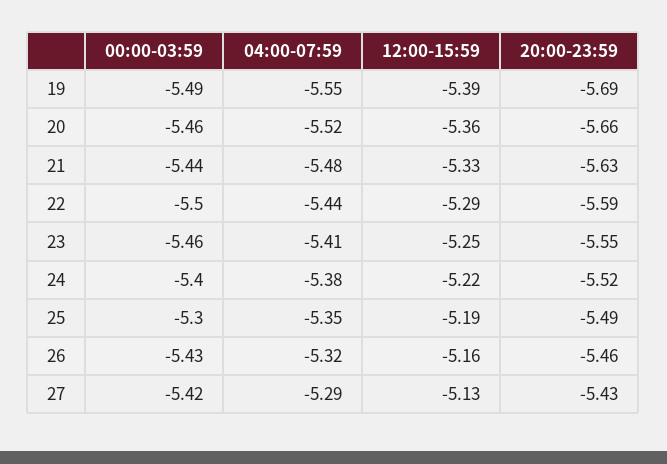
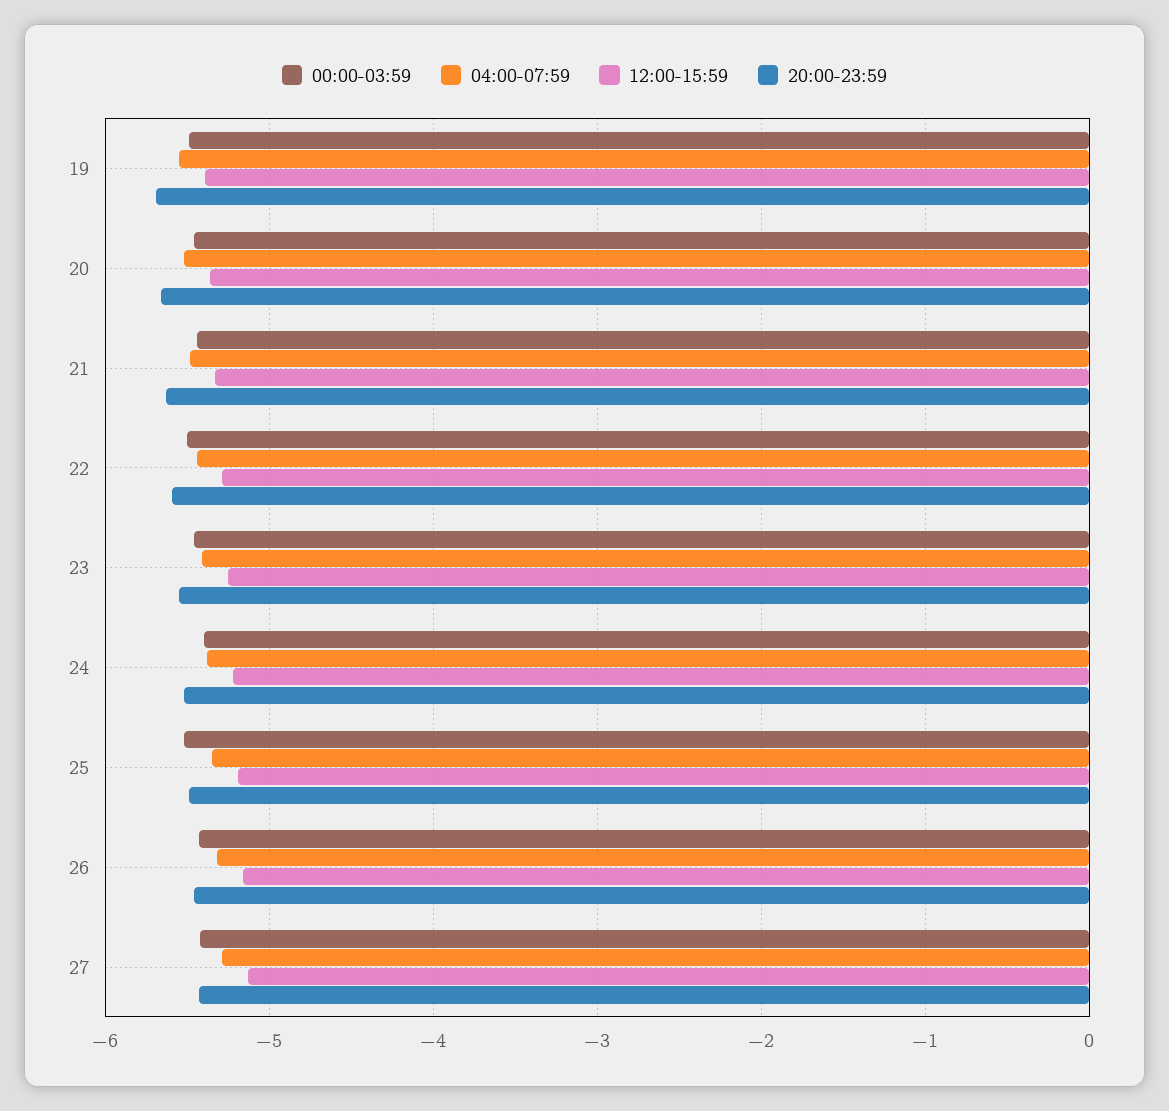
00:00-03:59, 25: -5.3 -> -5.5

